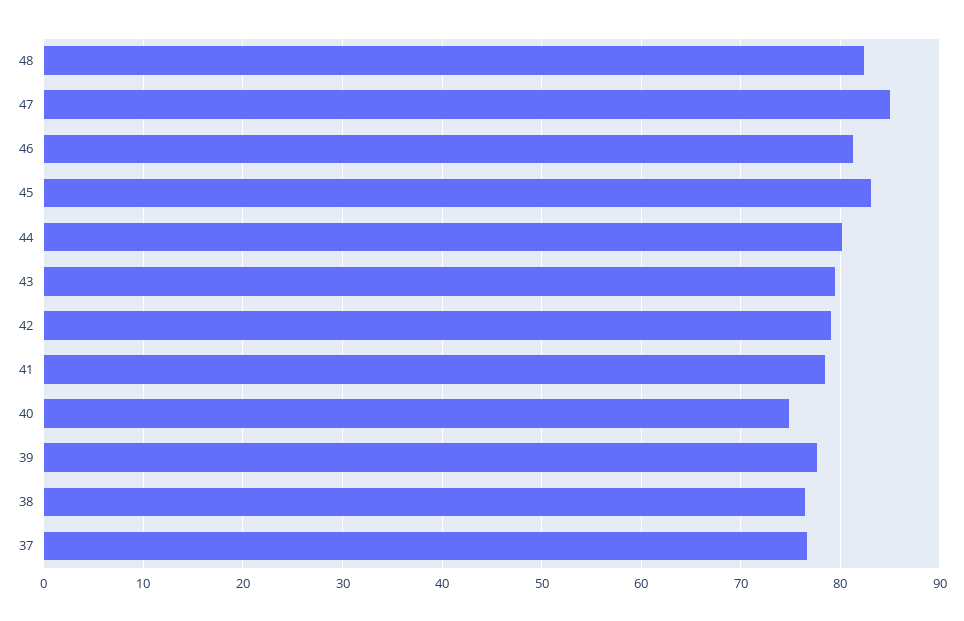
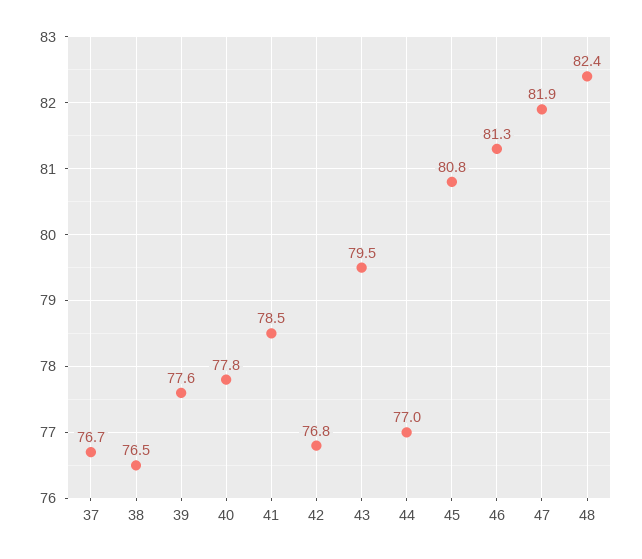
47: 85 -> 81.9
45: 83 -> 80.8
44: 80 -> 77
42: 79 -> 76.8
40: 75 -> 77.8

